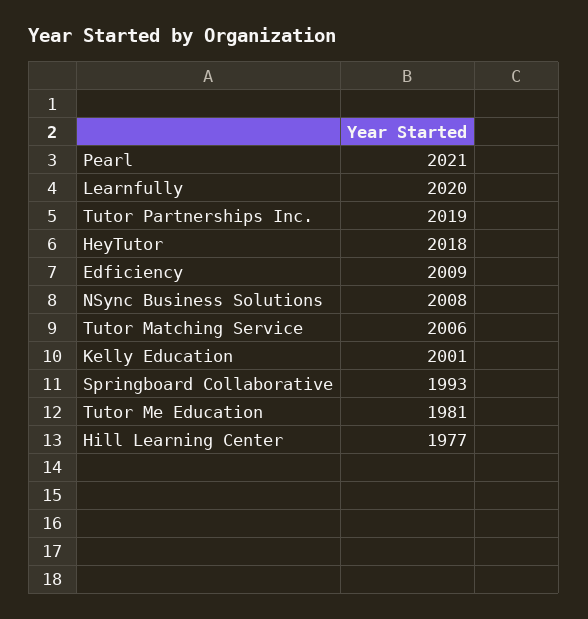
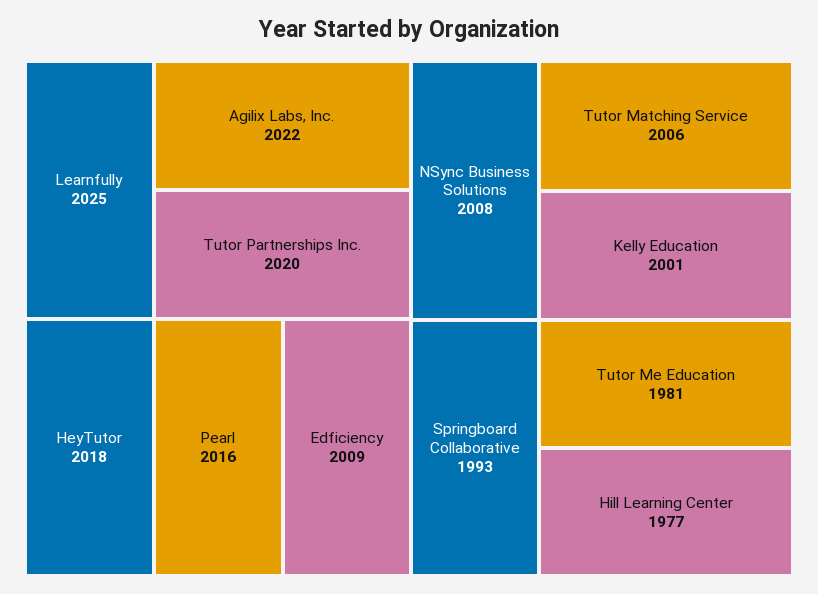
Pearl: 2021 -> 2016
Learnfully: 2020 -> 2025
Tutor Partnerships Inc.: 2019 -> 2020
Agilix Labs, Inc.: none -> 2022

